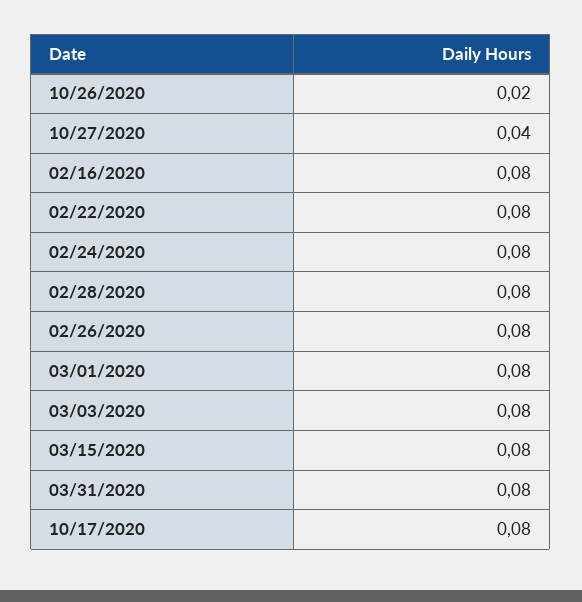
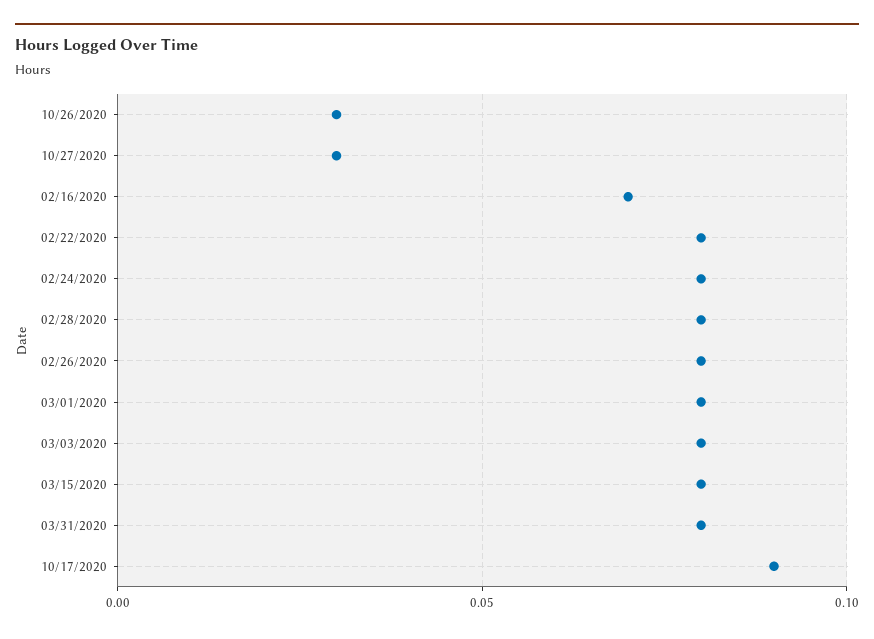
10/26/2020: 0.02 -> 0.03
10/27/2020: 0.04 -> 0.03
02/16/2020: 0.08 -> 0.07
10/17/2020: 0.08 -> 0.09

